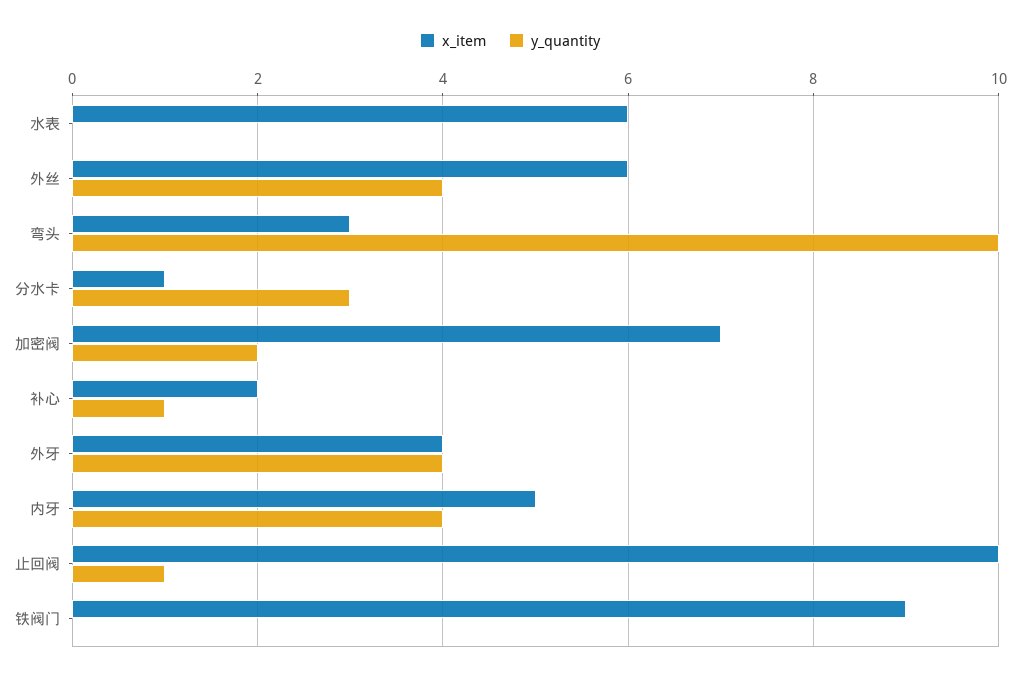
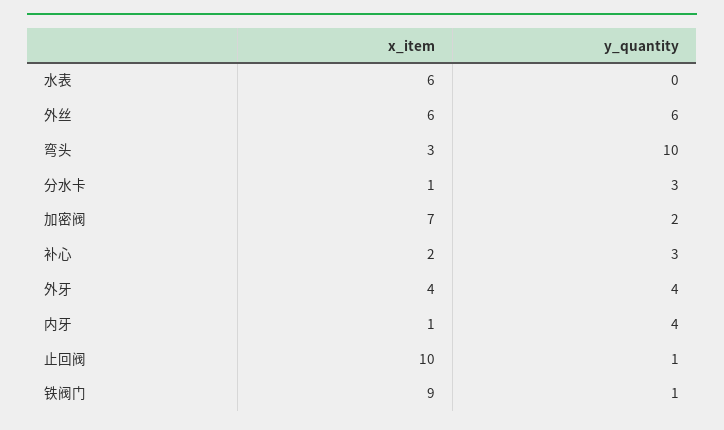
y_quantity, 外丝: 4 -> 6
y_quantity, 补心: 1 -> 3
x_item, 内牙: 5 -> 1
y_quantity, 铁阀门: 0 -> 1

